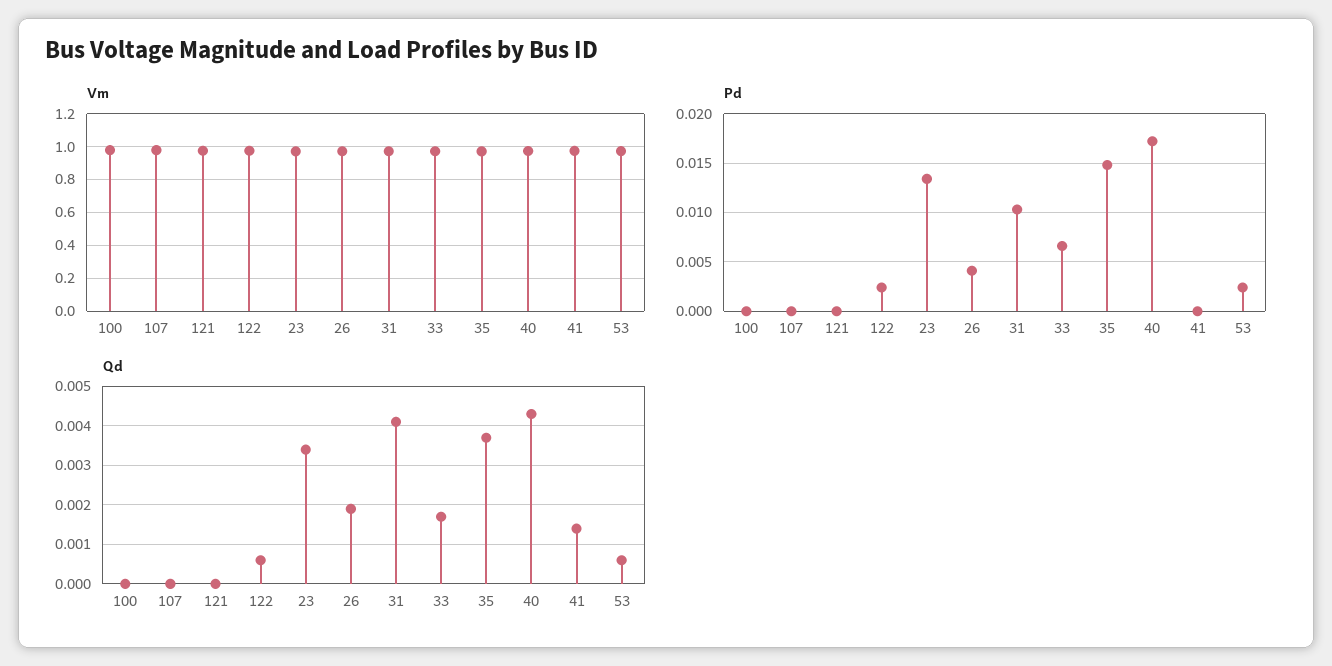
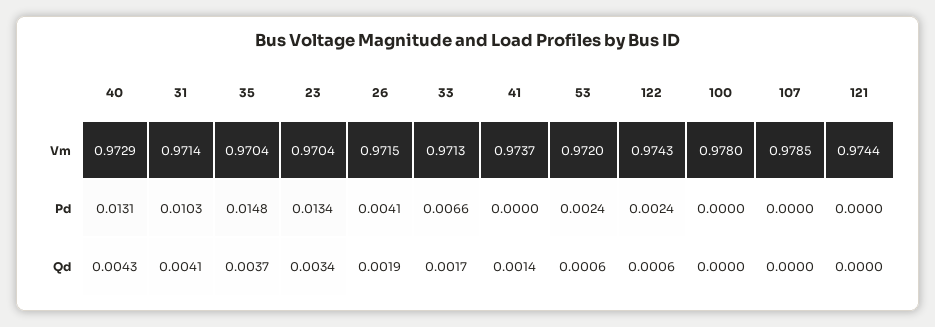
Pd, 40: 0.017 -> 0.0131

